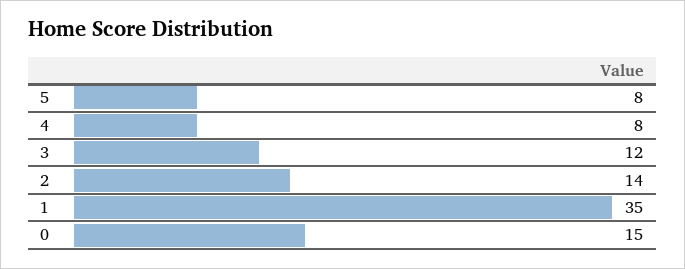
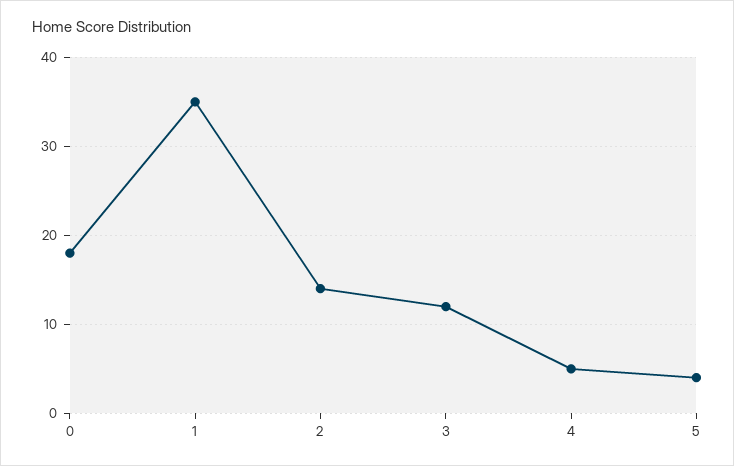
5: 8 -> 4
4: 8 -> 5
0: 15 -> 18

